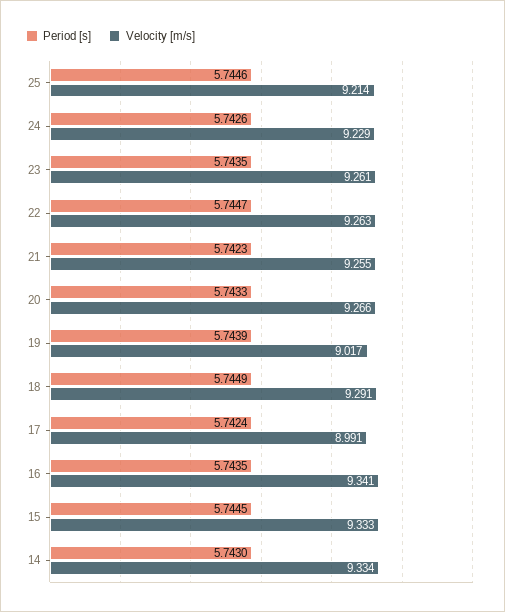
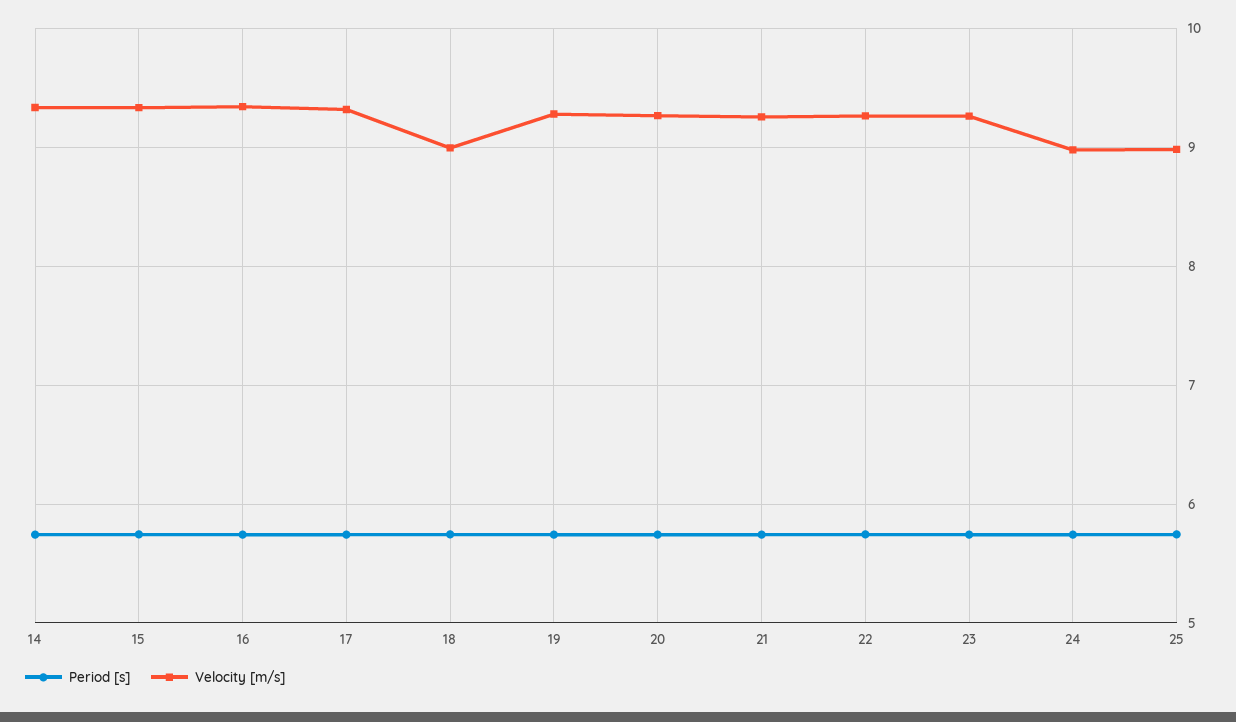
Velocity [m/s], 25: 9.214 -> 9
Velocity [m/s], 24: 9.229 -> 9
Velocity [m/s], 19: 9.017 -> 9.3
Velocity [m/s], 18: 9.291 -> 9
Velocity [m/s], 17: 8.991 -> 9.3

